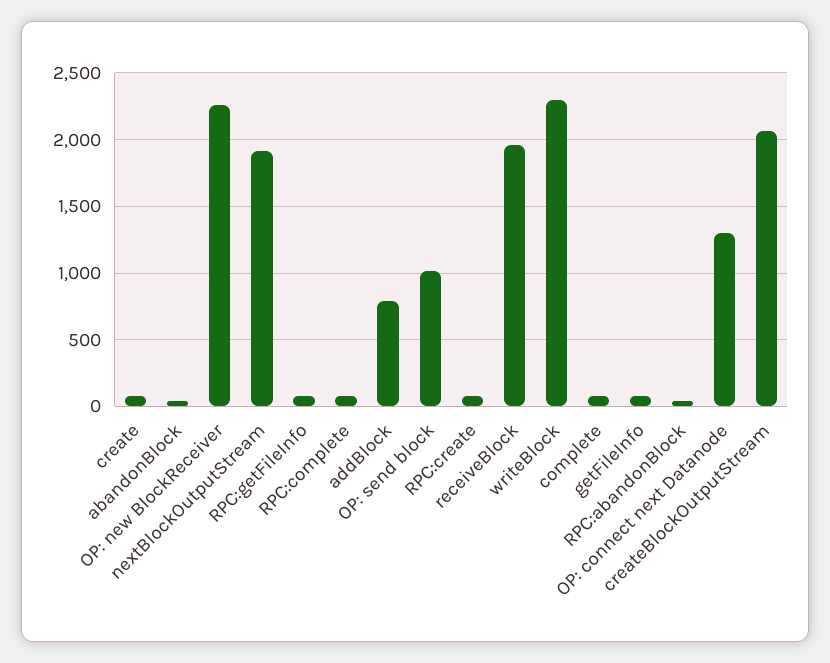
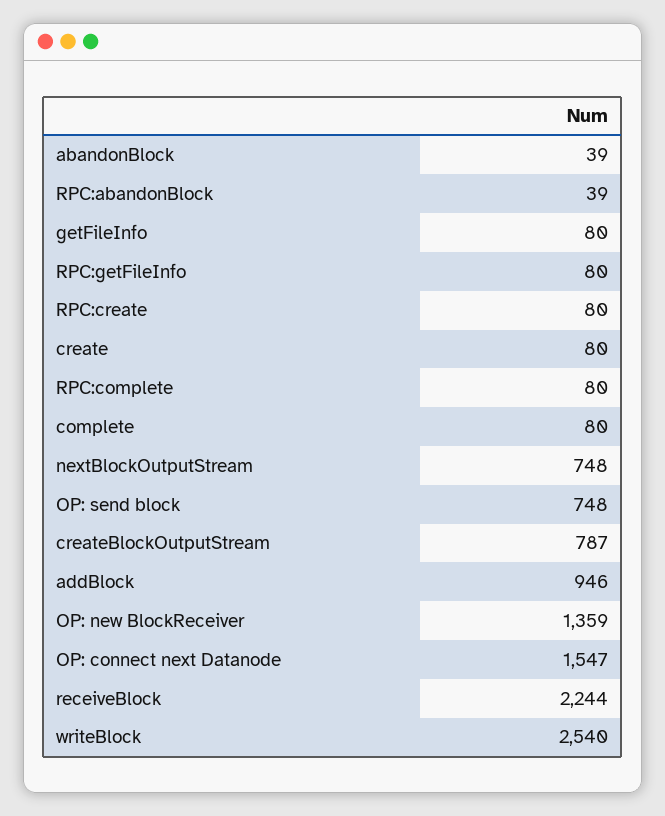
OP: new BlockReceiver: 2250 -> 1359
nextBlockOutputStream: 1900 -> 748
addBlock: 800 -> 946
OP: send block: 1000 -> 748
receiveBlock: 1950 -> 2244
writeBlock: 2300 -> 2540
OP: connect next Datanode: 1300 -> 1547
createBlockOutputStream: 2050 -> 787

